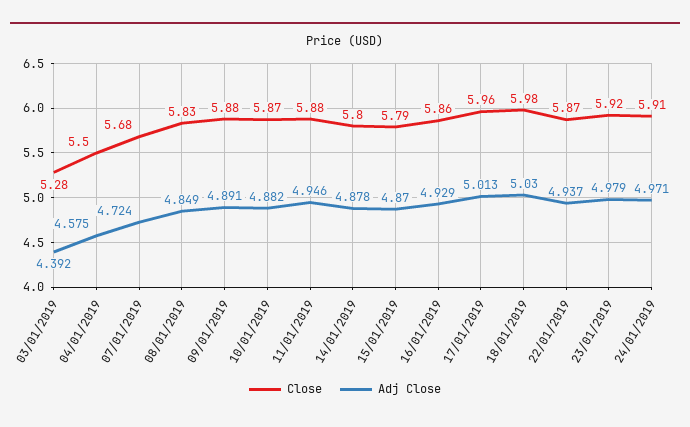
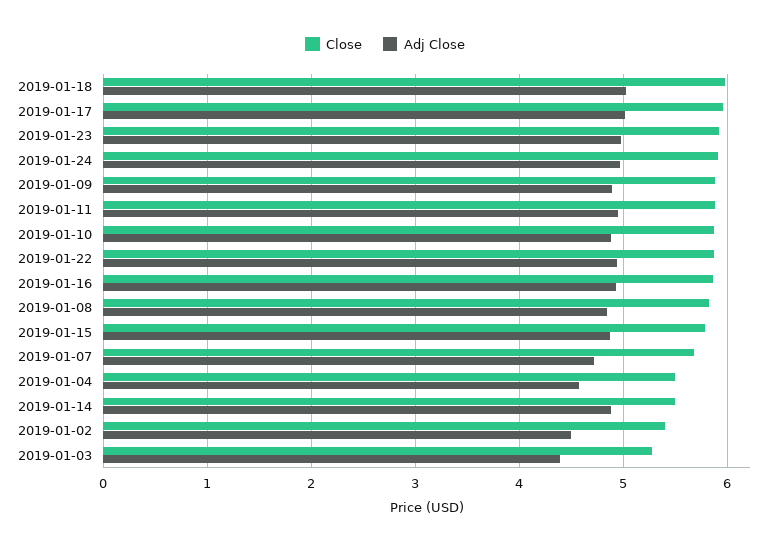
Close, 14/01/2019: 5.8 -> 5.5
Close, 2019-01-02: none -> 5.4
Adj Close, 2019-01-02: none -> 4.5

